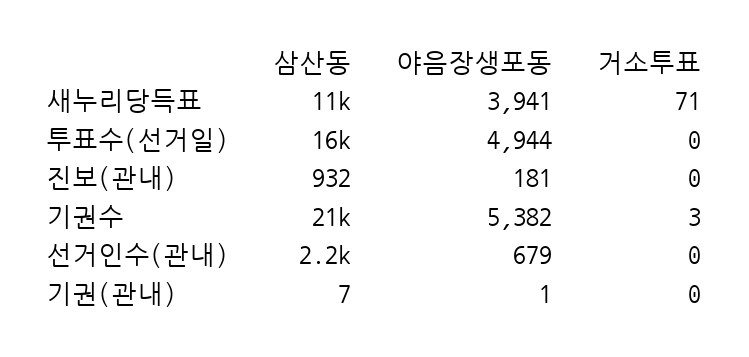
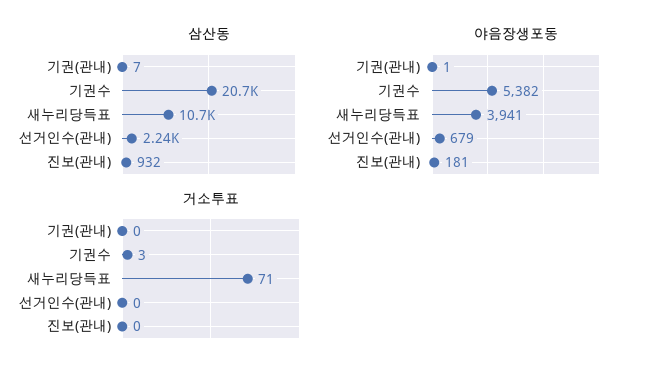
삼산동, 투표수(선거일): 16000 -> none
야음장생포동, 투표수(선거일): 4944 -> none
거소투표, 투표수(선거일): 0 -> none

